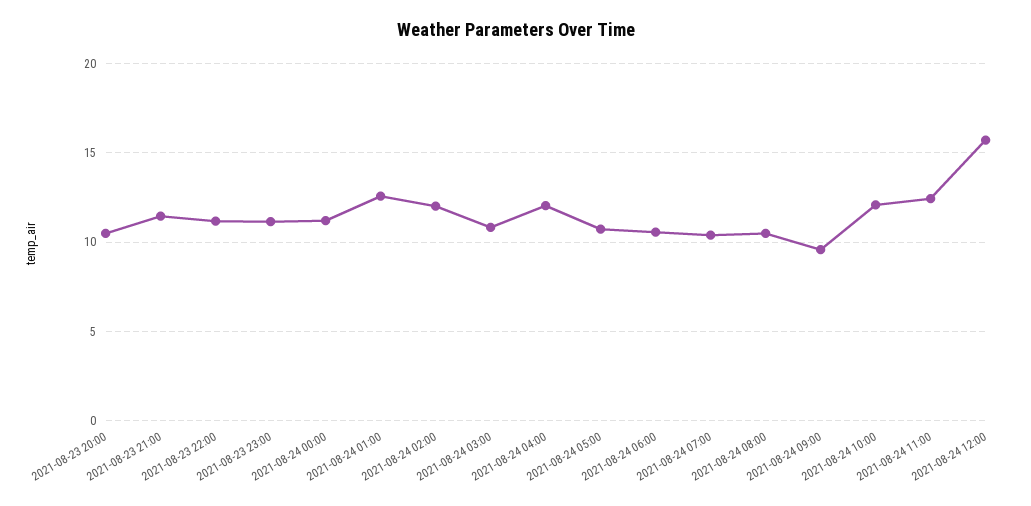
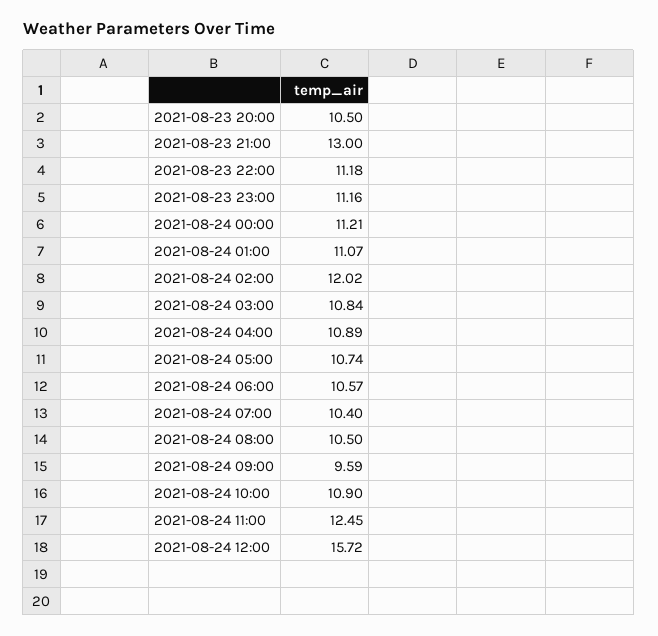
2021-08-23 21:00: 11.5 -> 13
2021-08-24 01:00: 12.5 -> 11.07
2021-08-24 04:00: 12 -> 10.89
2021-08-24 10:00: 12 -> 10.9

